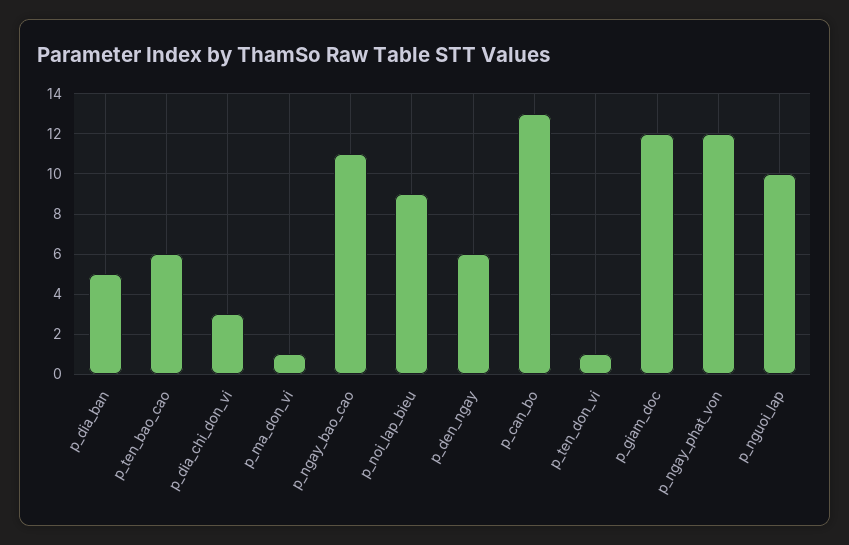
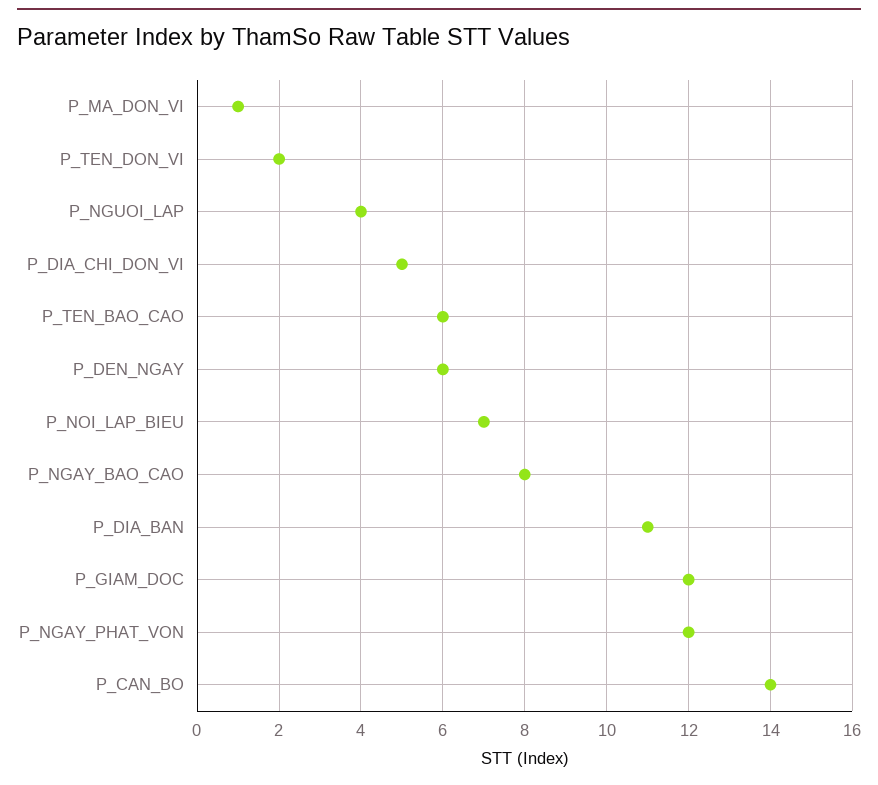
p_dia_ban: 5 -> 11
p_dia_chi_don_vi: 3 -> 5
p_ngay_bao_cao: 11 -> 8
p_noi_lap_bieu: 9 -> 7
p_can_bo: 13 -> 14
p_ten_don_vi: 1 -> 2
p_nguoi_lap: 10 -> 4

